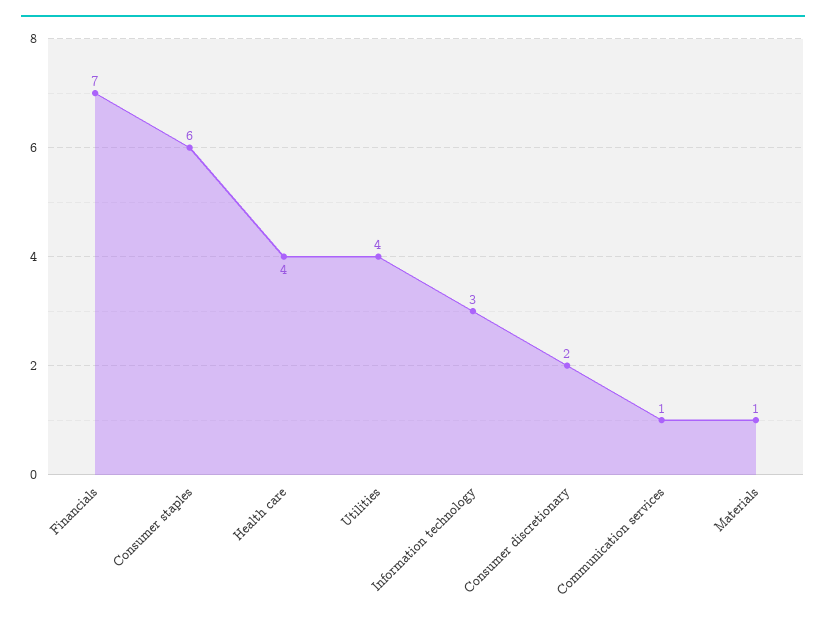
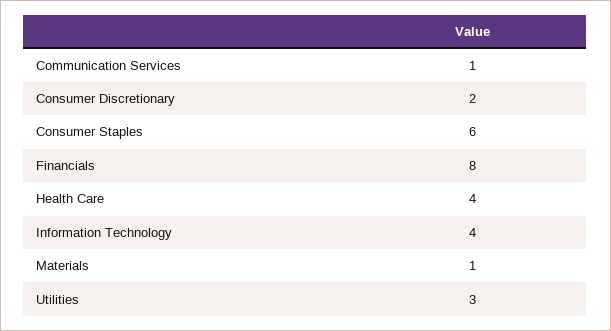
Financials: 7 -> 8
Utilities: 4 -> 3
Information technology: 3 -> 4

